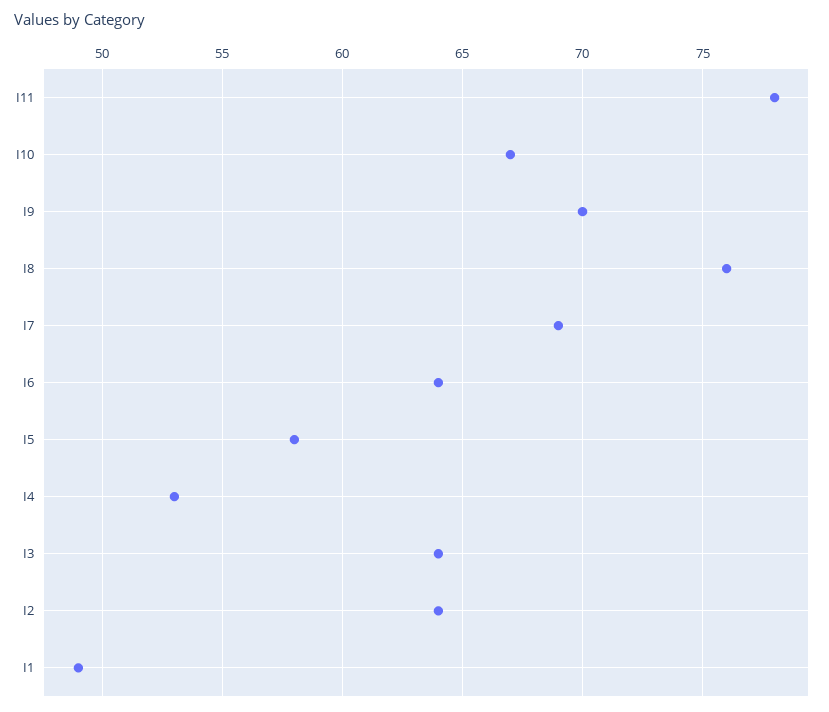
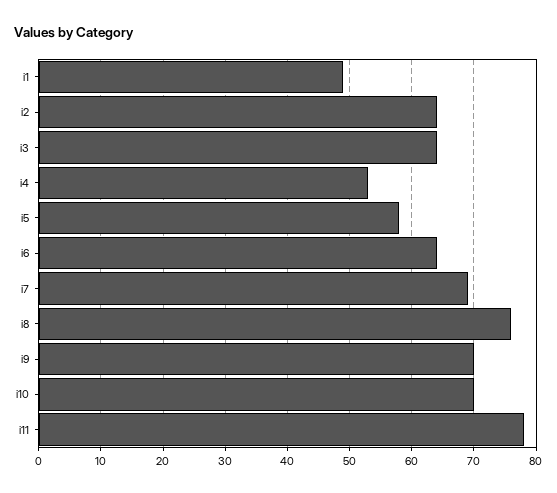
I10: 67 -> 70

